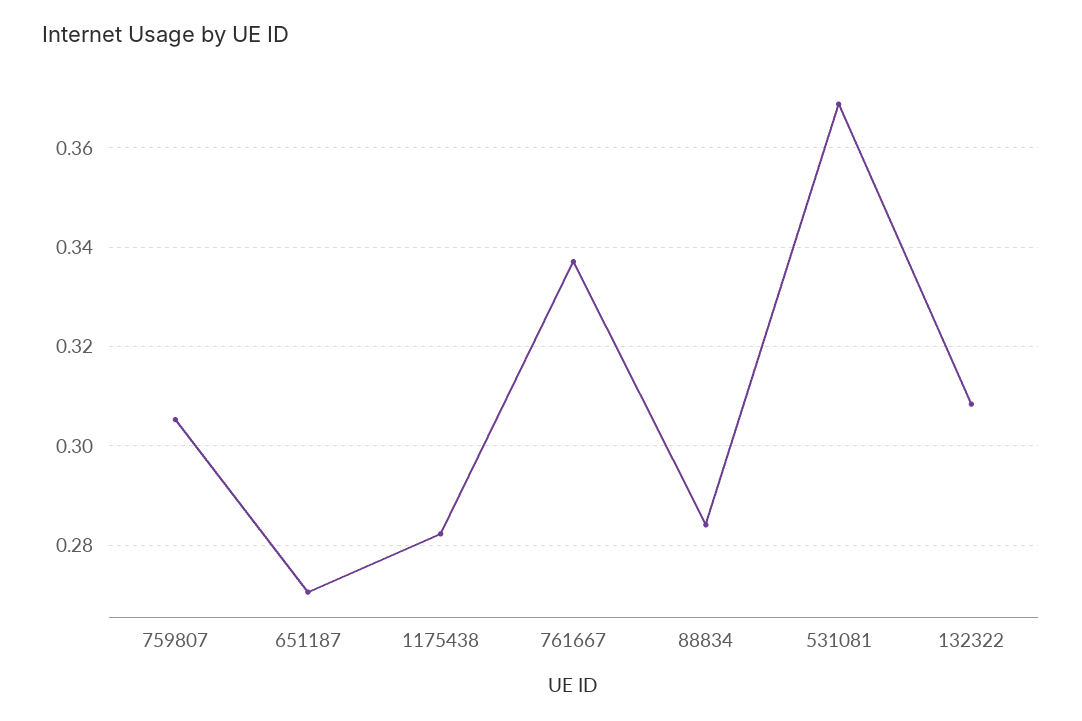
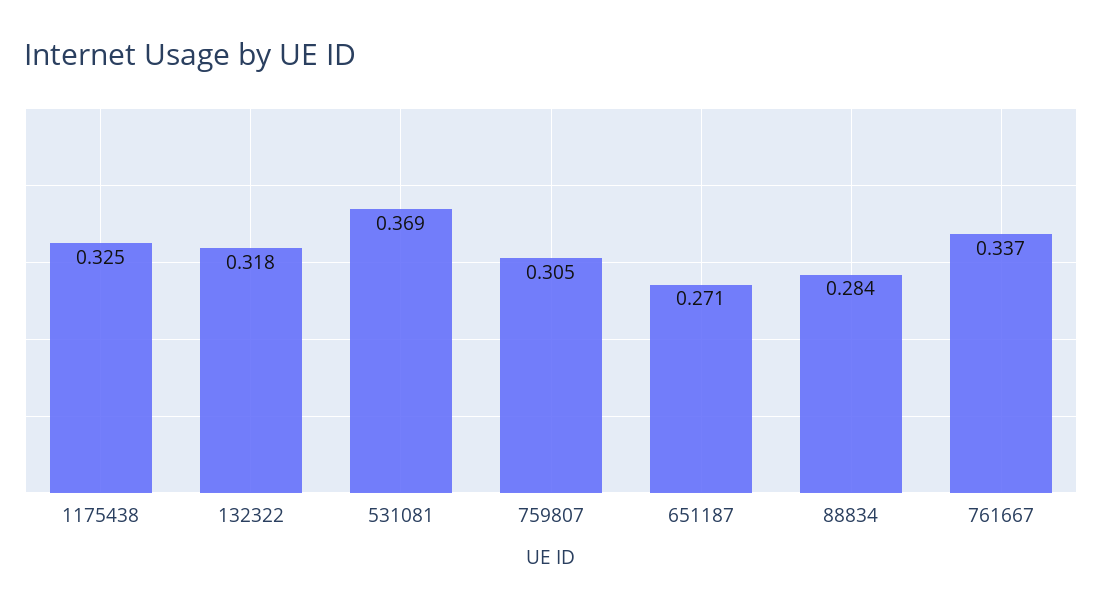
1175438: 0.282 -> 0.325
132322: 0.308 -> 0.318

